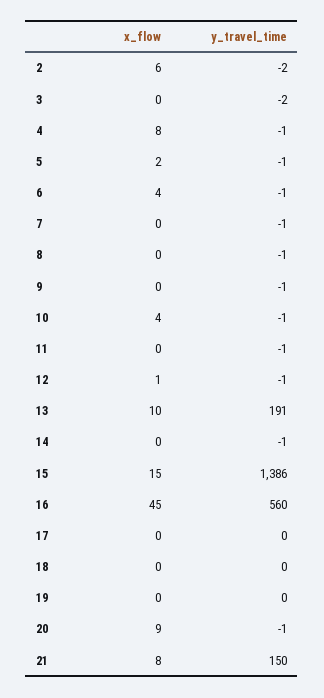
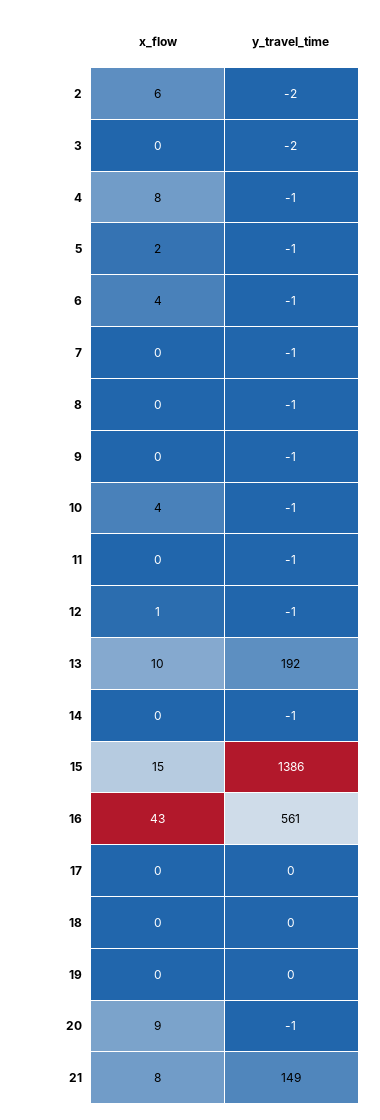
y_travel_time, 13: 191 -> 192
x_flow, 16: 45 -> 43
y_travel_time, 16: 560 -> 561
y_travel_time, 21: 150 -> 149

